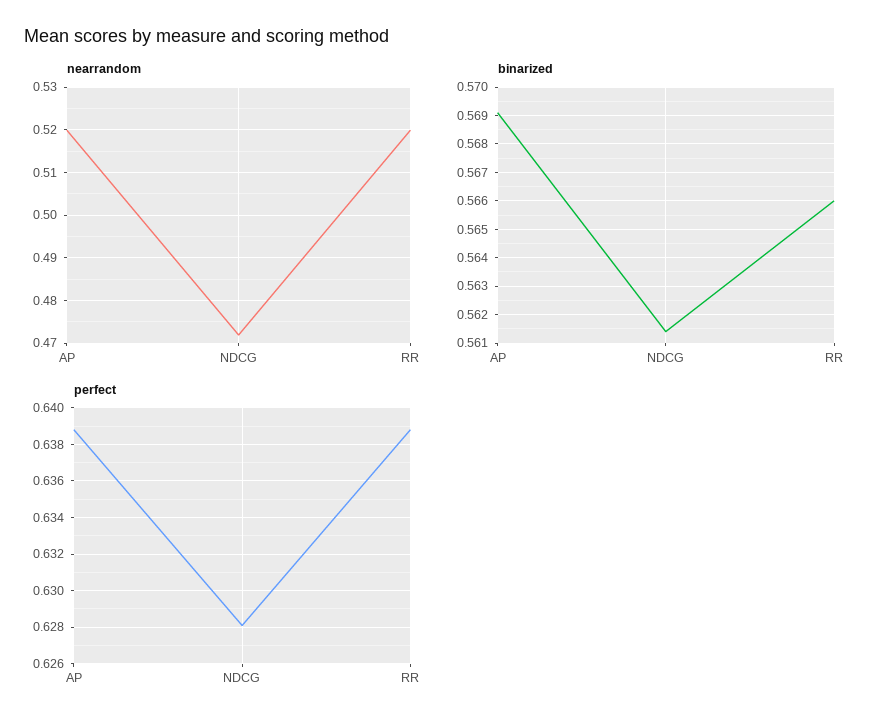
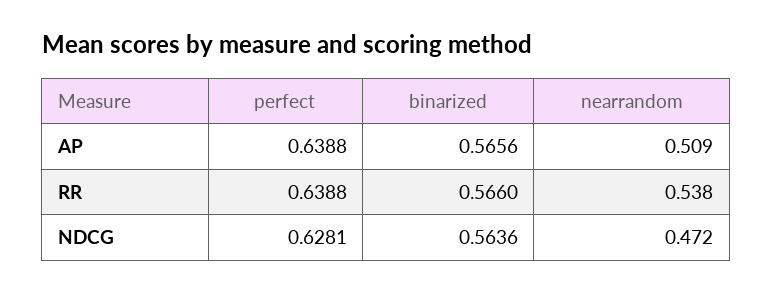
nearrandom, AP: 0.52 -> 0.509
nearrandom, RR: 0.52 -> 0.538
binarized, AP: 0.569 -> 0.5656
binarized, NDCG: 0.5615 -> 0.5636

